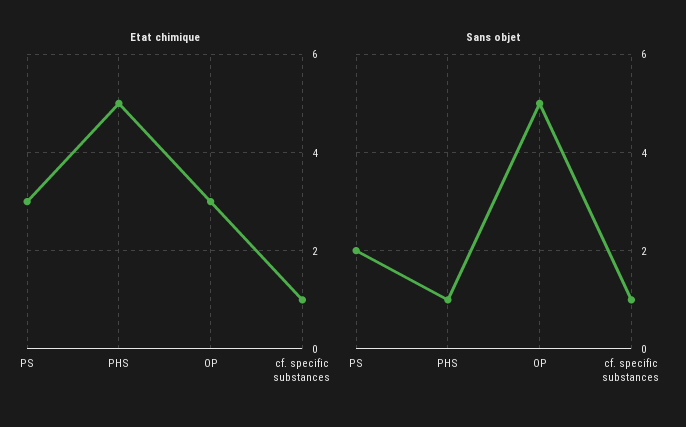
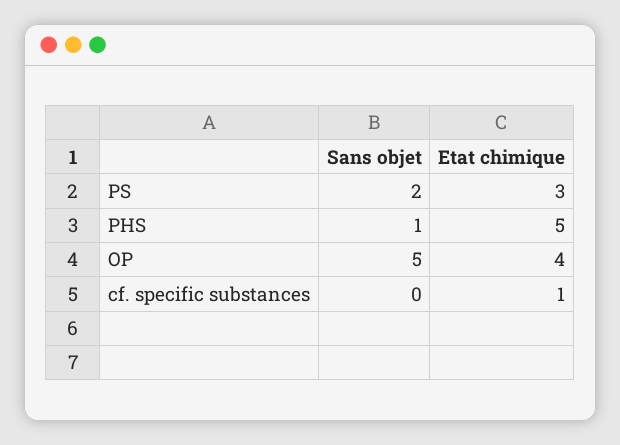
Etat chimique, OP: 3 -> 4
Sans objet, cf. specific substances: 1 -> 0

